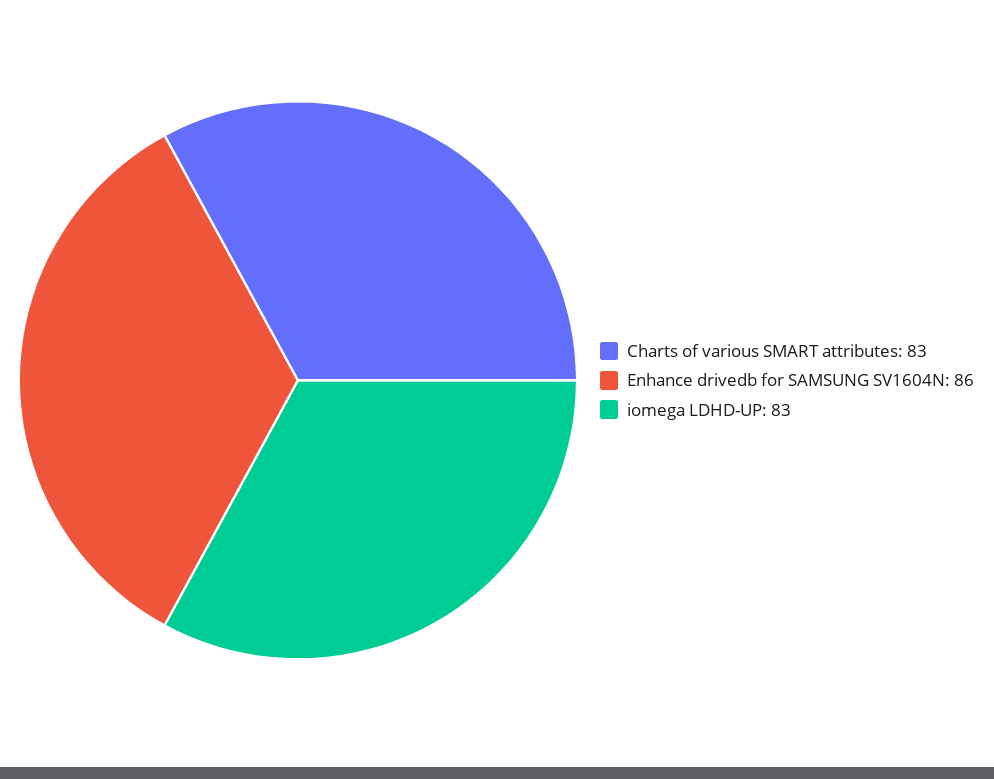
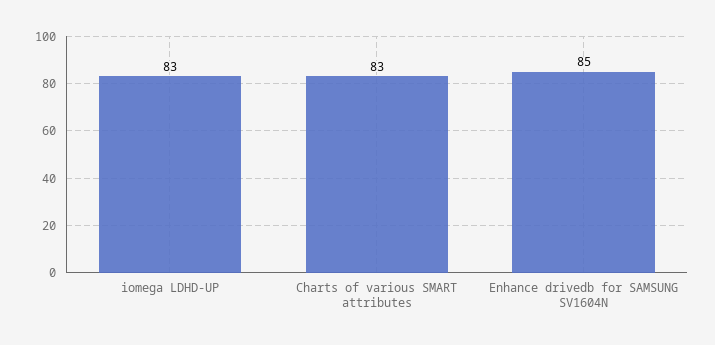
Enhance drivedb for SAMSUNG SV1604N: 86 -> 85

